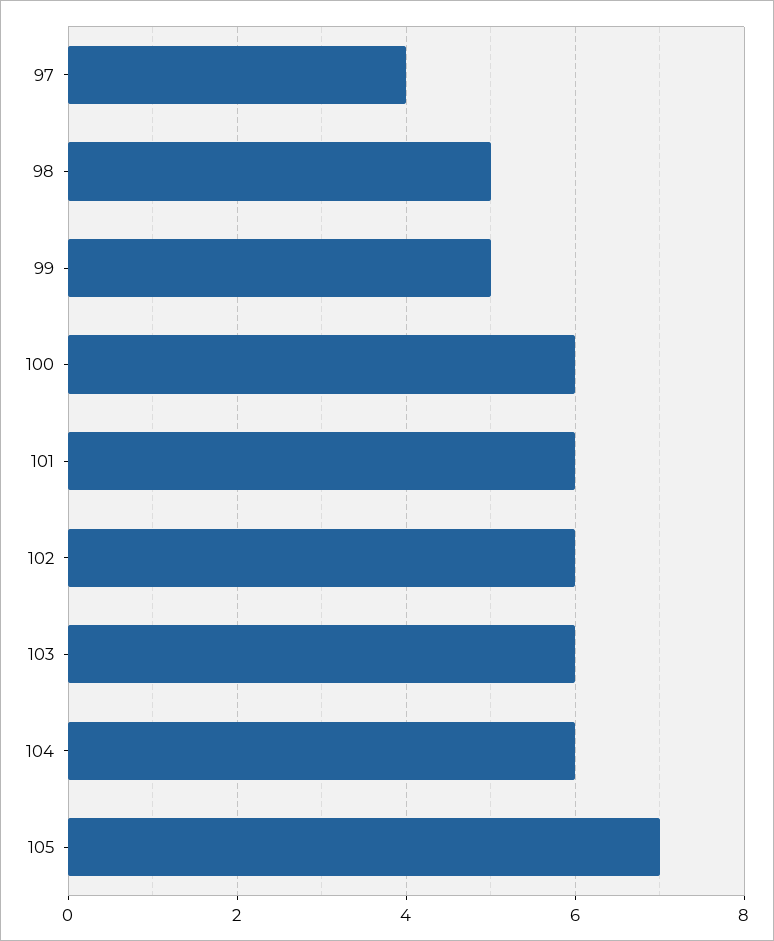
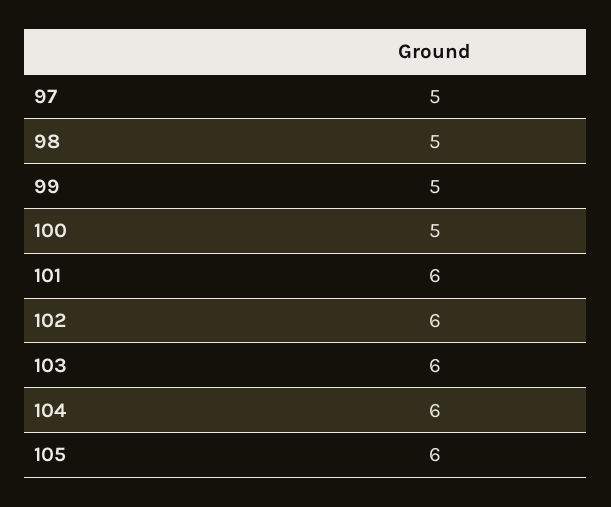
97: 4 -> 5
100: 6 -> 5
105: 7 -> 6

